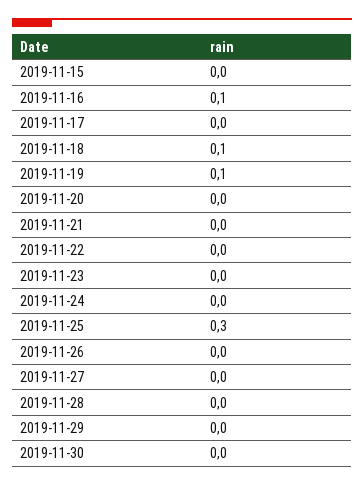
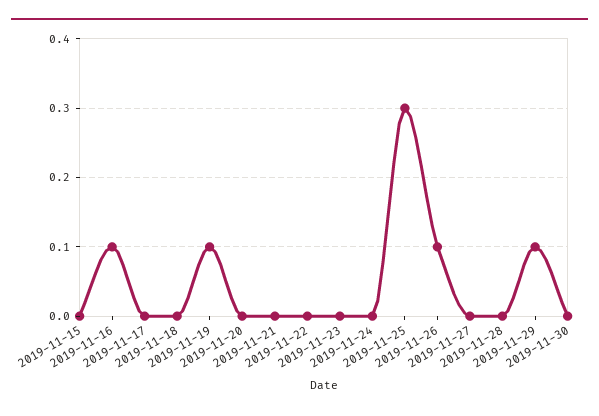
2019-11-18: 0.1 -> 0
2019-11-26: 0 -> 0.1
2019-11-29: 0 -> 0.1

